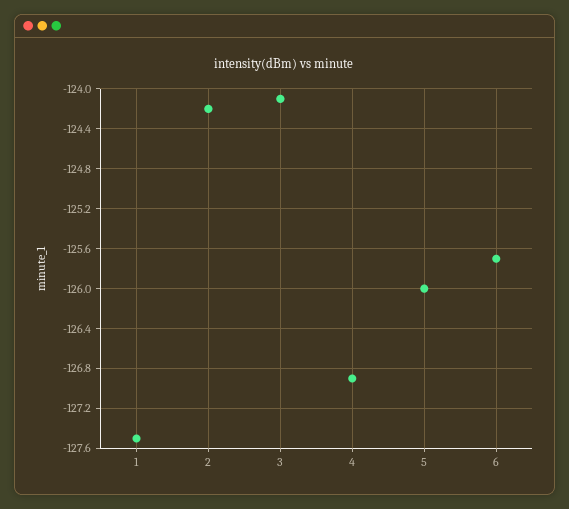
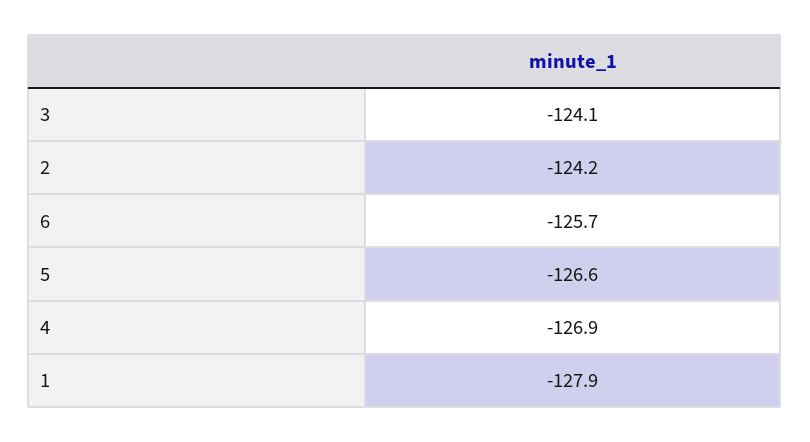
1: -127.5 -> -127.9
5: -126 -> -126.6

